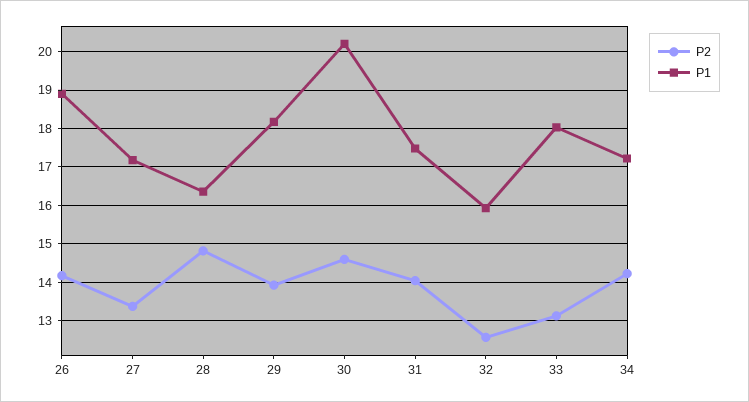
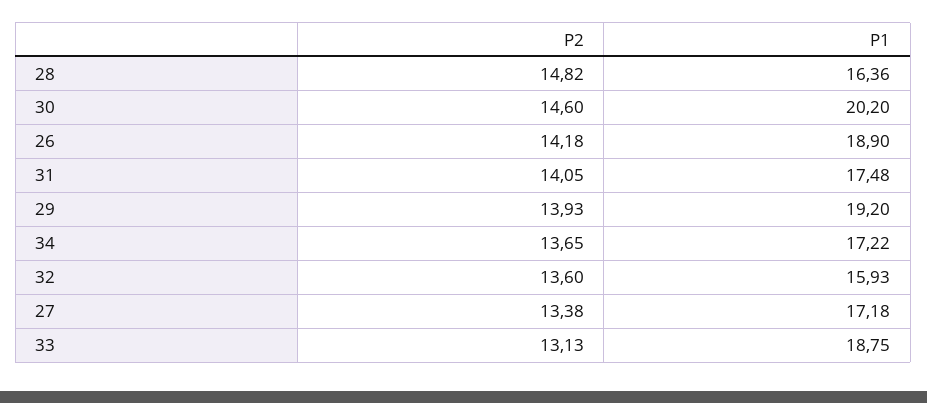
P1, 29: 18.2 -> 19.2
P2, 32: 12.6 -> 13.6
P1, 33: 18 -> 18.75
P2, 34: 14.2 -> 13.65

